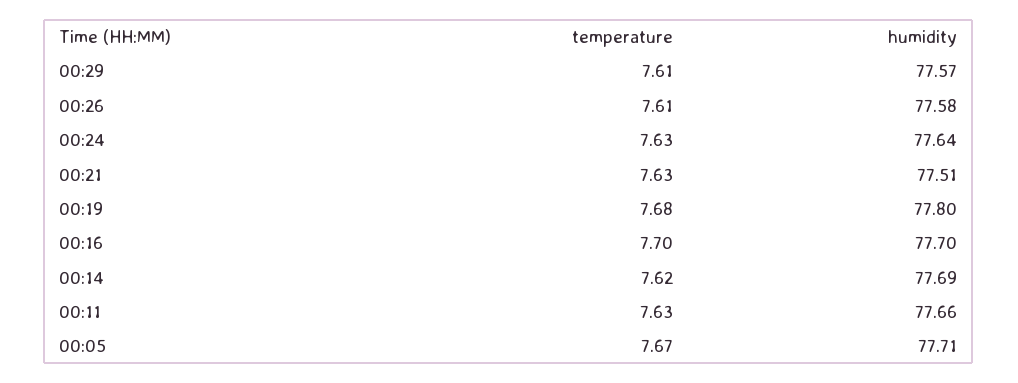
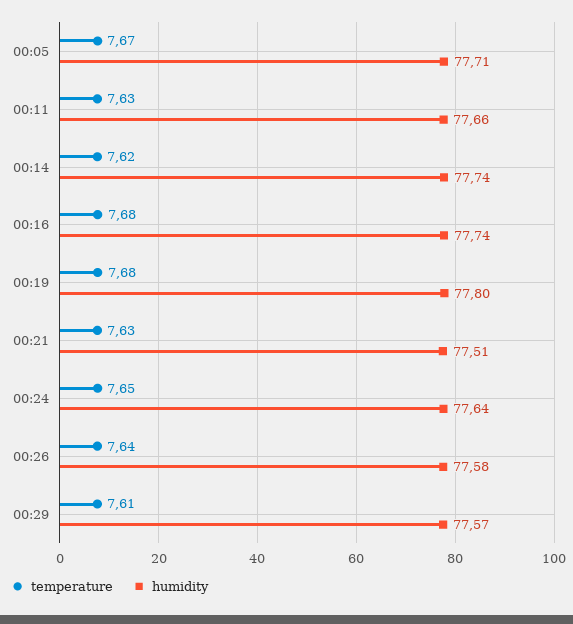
temperature, 00:26: 7.61 -> 7.64
temperature, 00:24: 7.63 -> 7.65
temperature, 00:16: 7.7 -> 7.68
humidity, 00:16: 77.7 -> 77.74
humidity, 00:14: 77.69 -> 77.74

